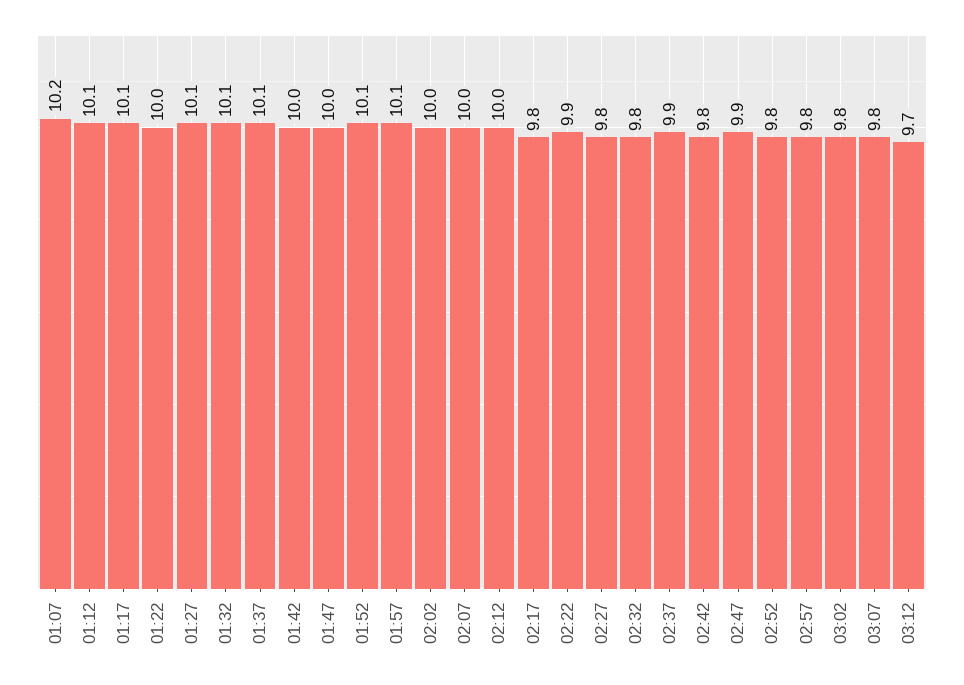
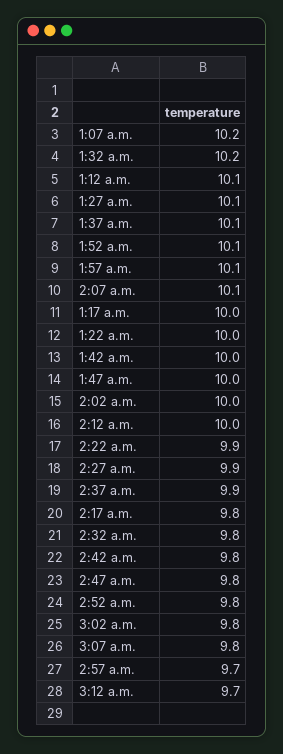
01:17: 10.1 -> 10
01:32: 10.1 -> 10.2
02:07: 10 -> 10.1
02:27: 9.8 -> 9.9
02:47: 9.9 -> 9.8
02:57: 9.8 -> 9.7

